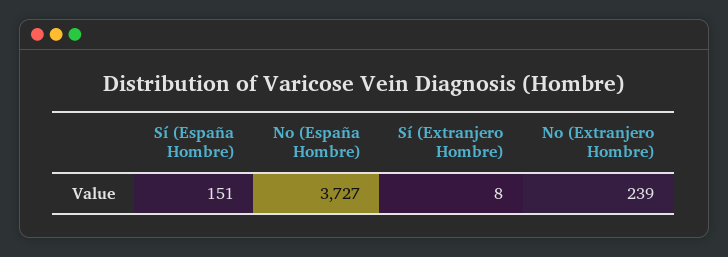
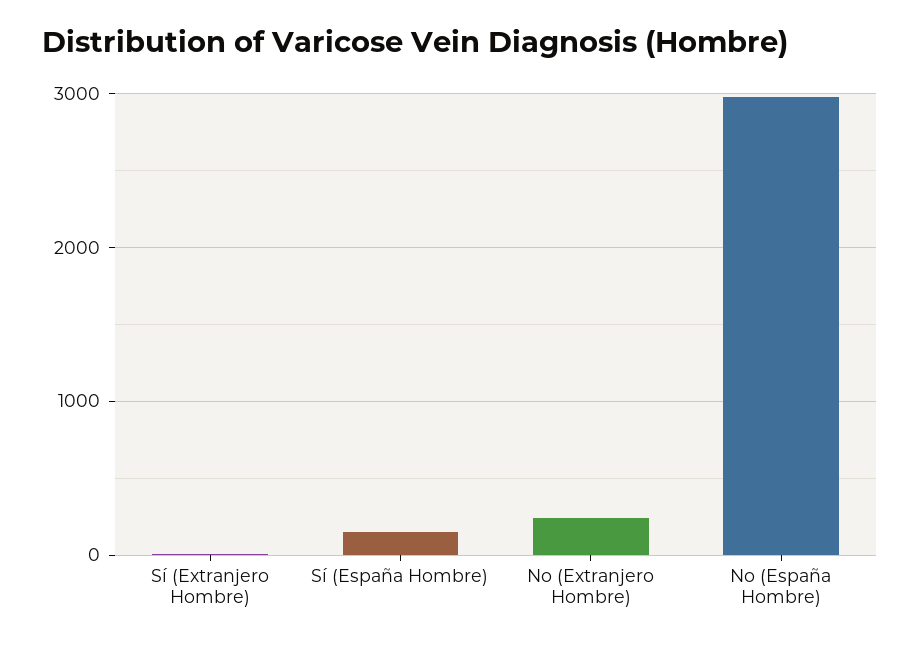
No (España Hombre): 3727 -> 3000

